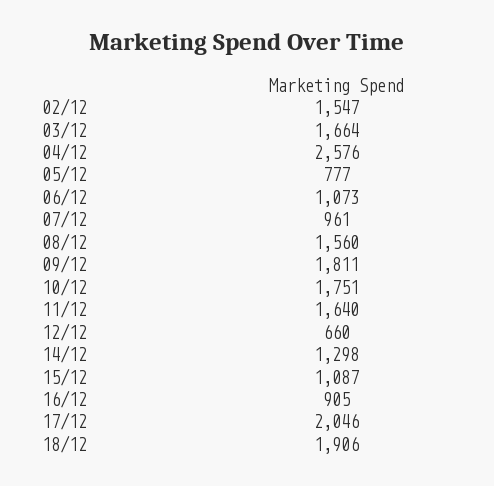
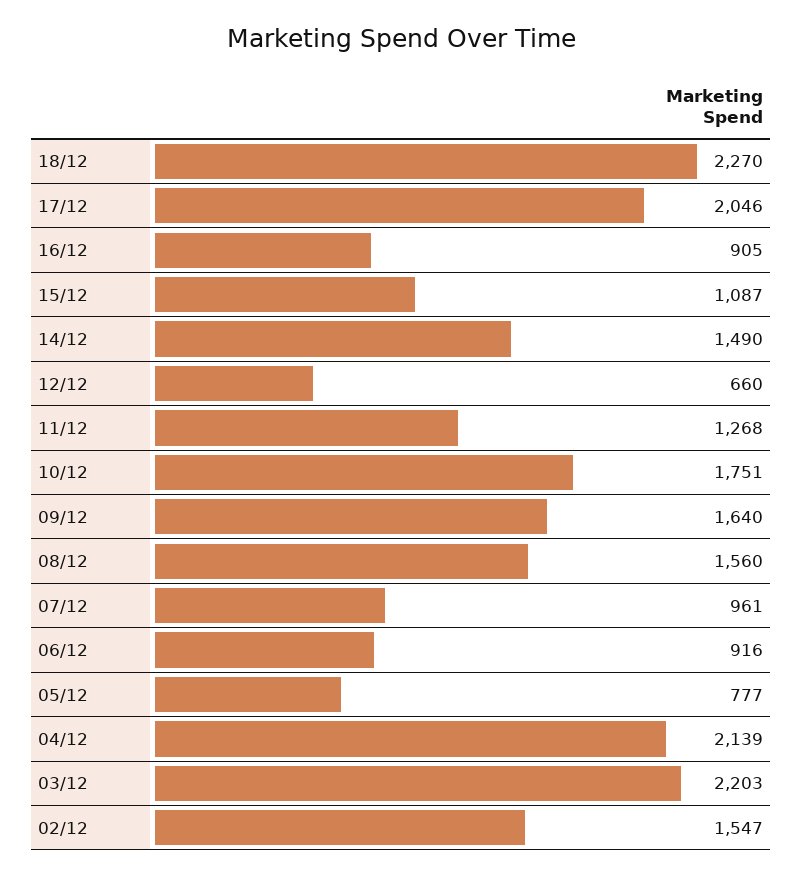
03/12: 1664 -> 2203
04/12: 2576 -> 2139
06/12: 1073 -> 916
09/12: 1811 -> 1640
11/12: 1640 -> 1268
14/12: 1298 -> 1490
18/12: 1906 -> 2270

